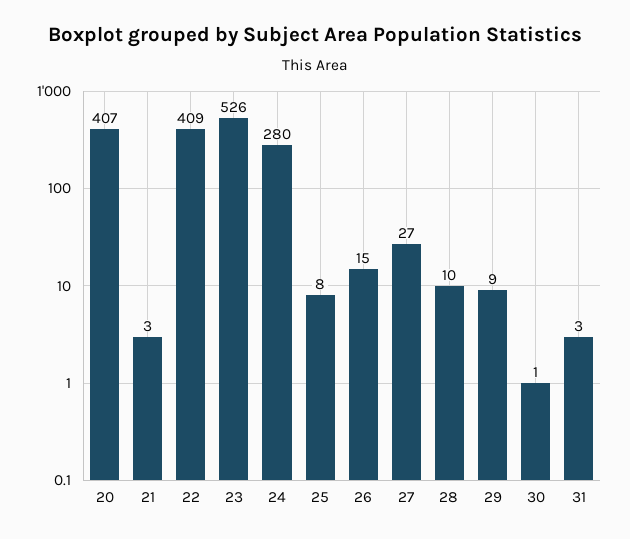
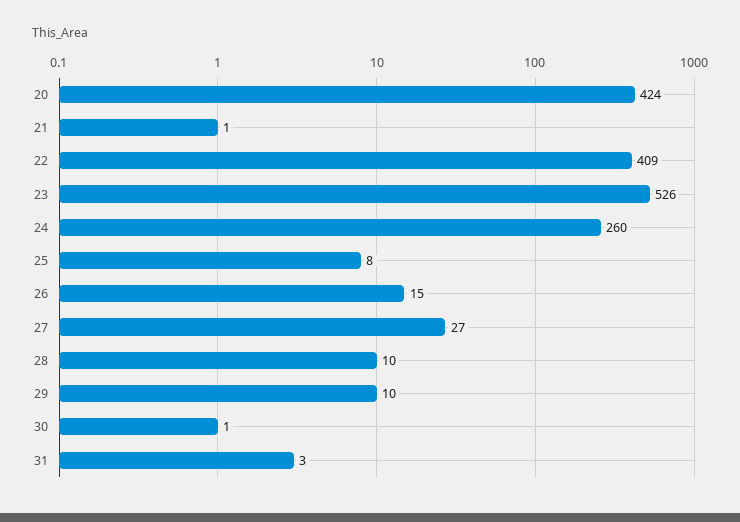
20: 407 -> 424
21: 3 -> 1
24: 280 -> 260
29: 9 -> 10

